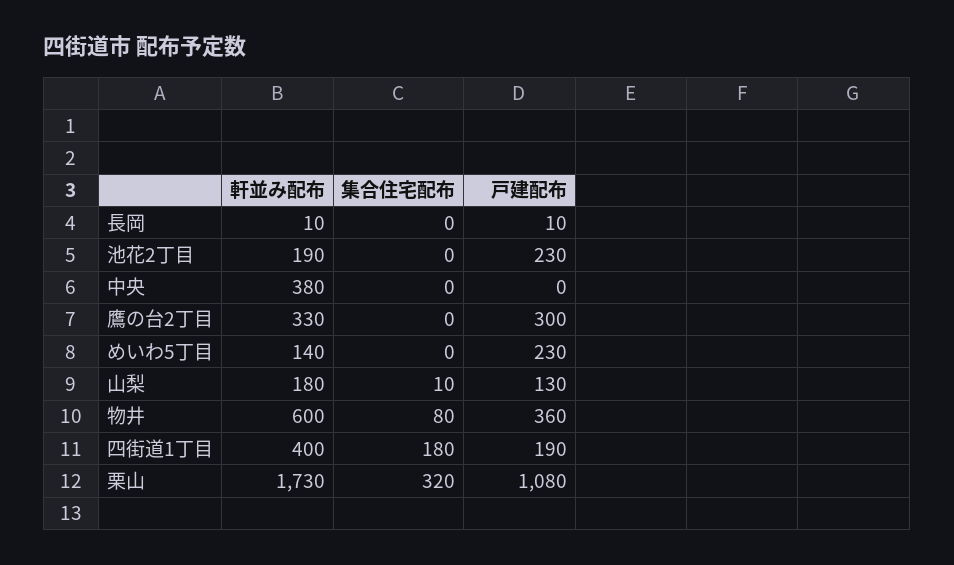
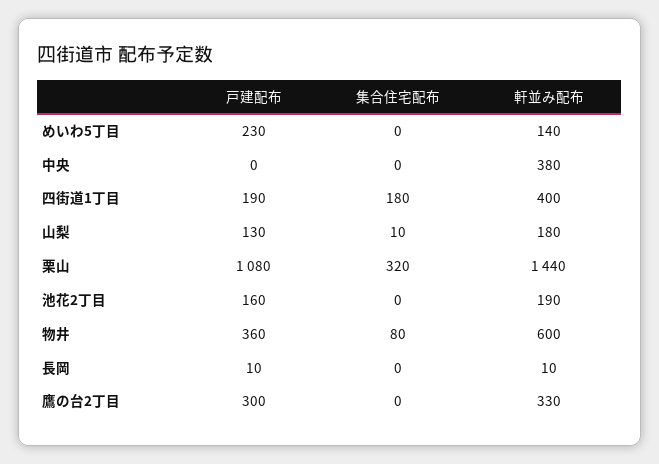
戸建配布, 池花2丁目: 230 -> 160
軒並み配布, 栗山: 1730 -> 1440

